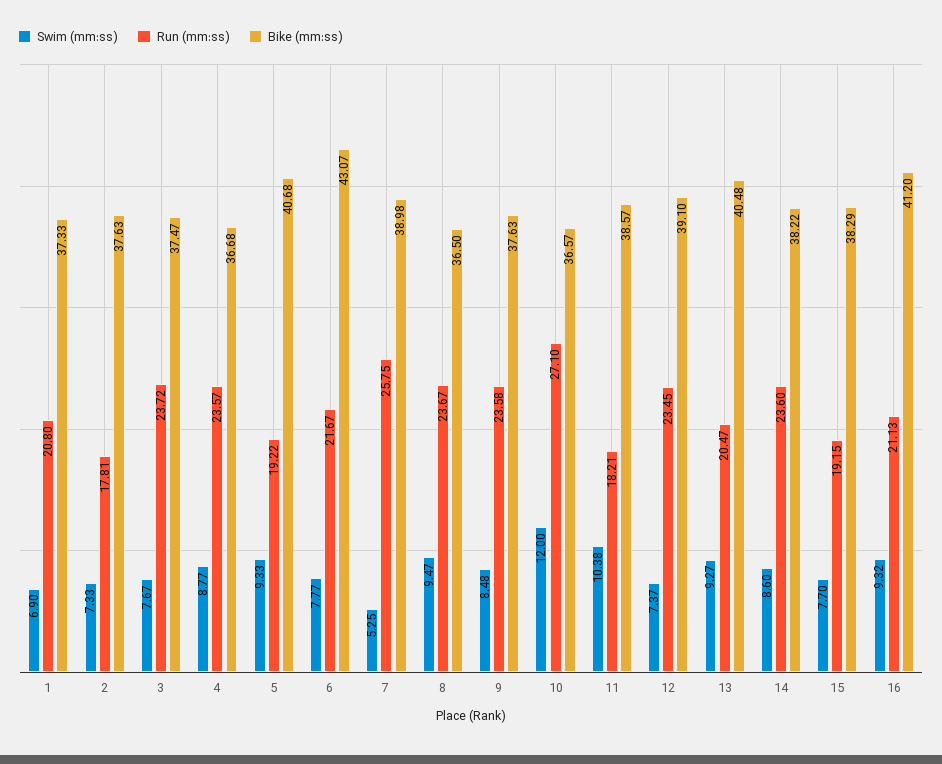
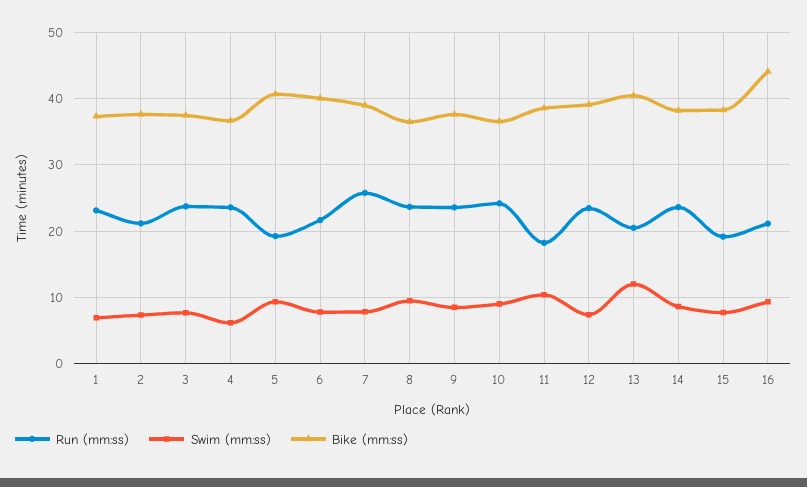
Run (mm:ss), 1: 20.8 -> 23
Run (mm:ss), 2: 17.81 -> 21
Swim (mm:ss), 4: 8.77 -> 6
Bike (mm:ss), 6: 43.07 -> 40
Swim (mm:ss), 7: 5.25 -> 8
Swim (mm:ss), 10: 12 -> 9
Run (mm:ss), 10: 27.1 -> 24
Swim (mm:ss), 13: 9.27 -> 12
Bike (mm:ss), 16: 41.2 -> 44

